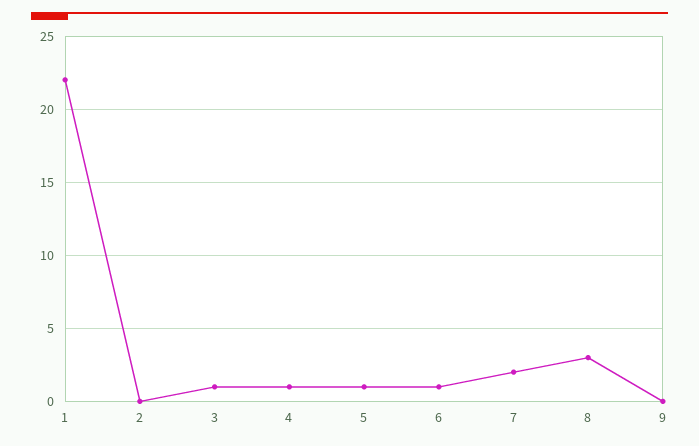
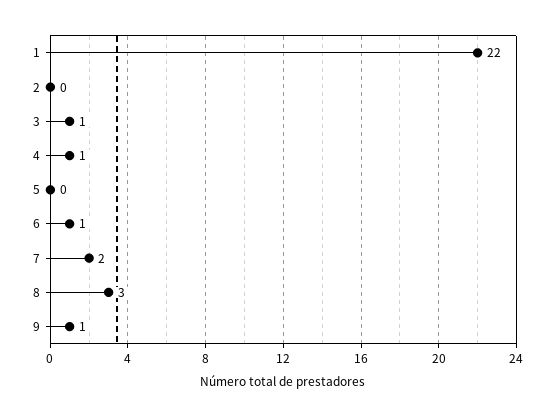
5: 1 -> 0
9: 0 -> 1

